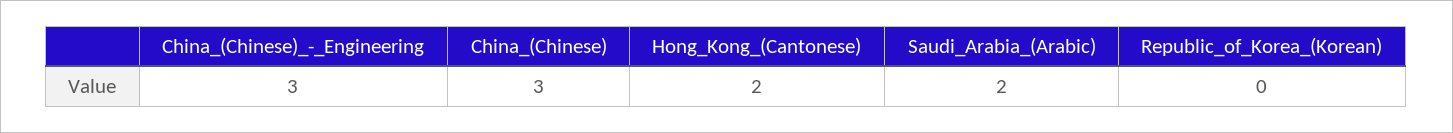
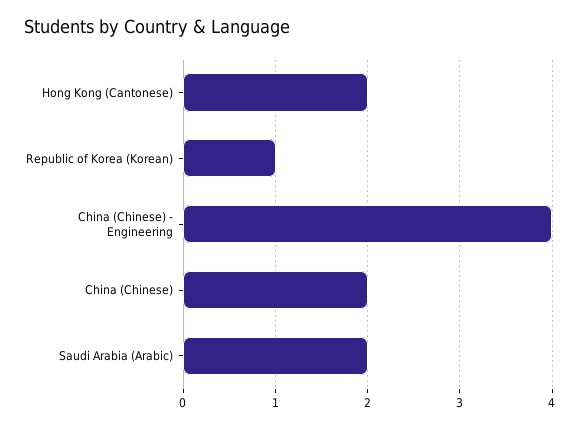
China_(Chinese)_-_Engineering: 3 -> 4
China_(Chinese): 3 -> 2
Republic_of_Korea_(Korean): 0 -> 1

